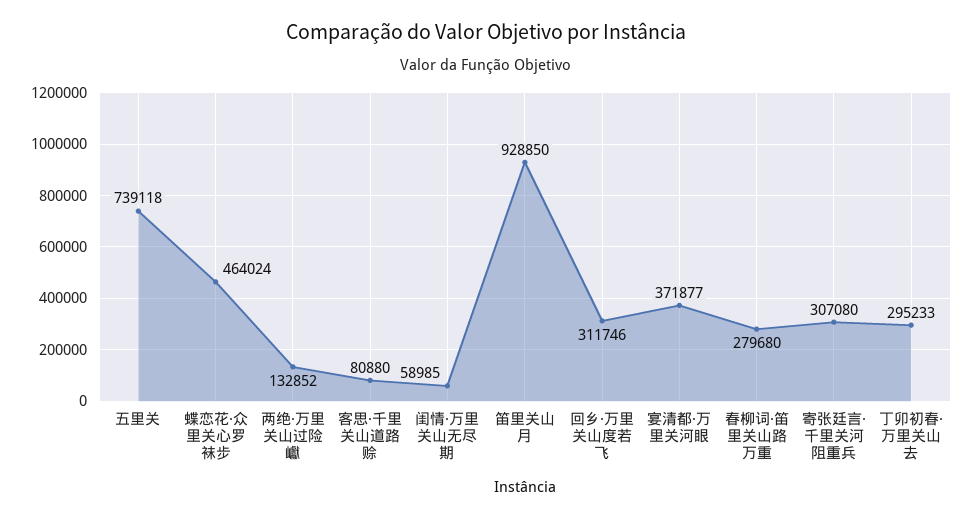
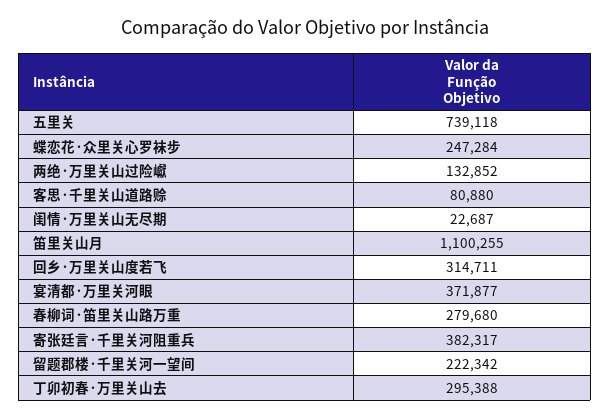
蝶恋花·众里关心罗袜步: 464024 -> 247284
闺情·万里关山无尽期: 58985 -> 22687
笛里关山月: 928850 -> 1100255
回乡·万里关山度若飞: 311746 -> 314711
寄张廷言·千里关河阻重兵: 307080 -> 382317
丁卯初春·万里关山去: 295233 -> 295388
留题郡楼·千里关河一望间: none -> 222342

